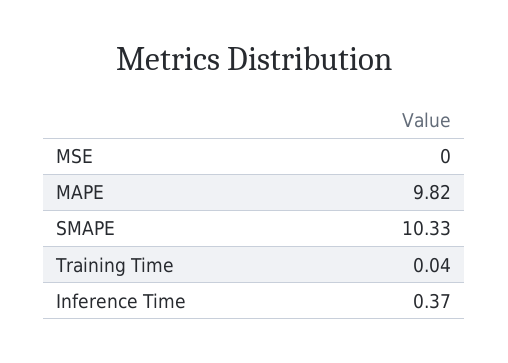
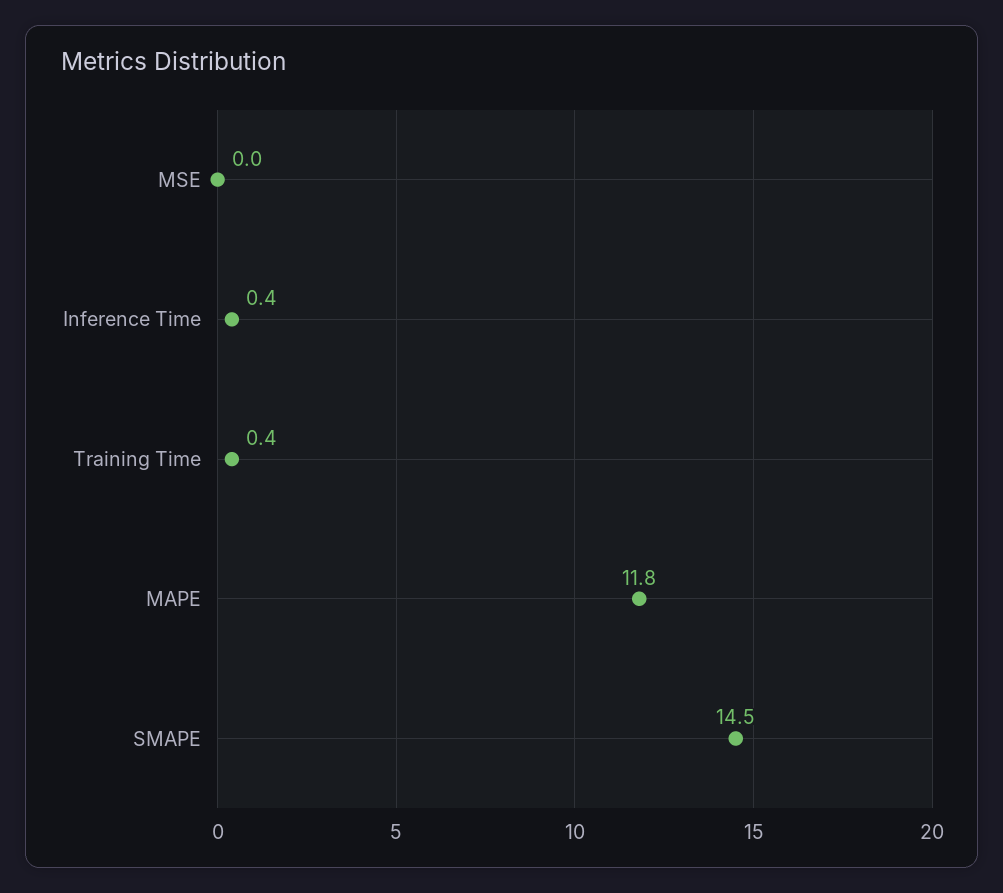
MAPE: 9.82 -> 11.8
SMAPE: 10.33 -> 14.5
Training Time: 0.04 -> 0.4

